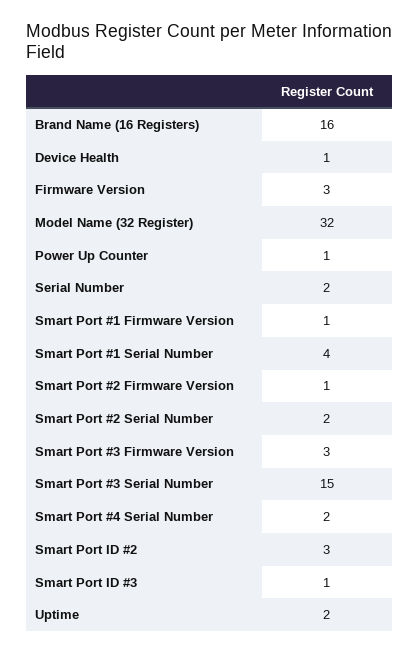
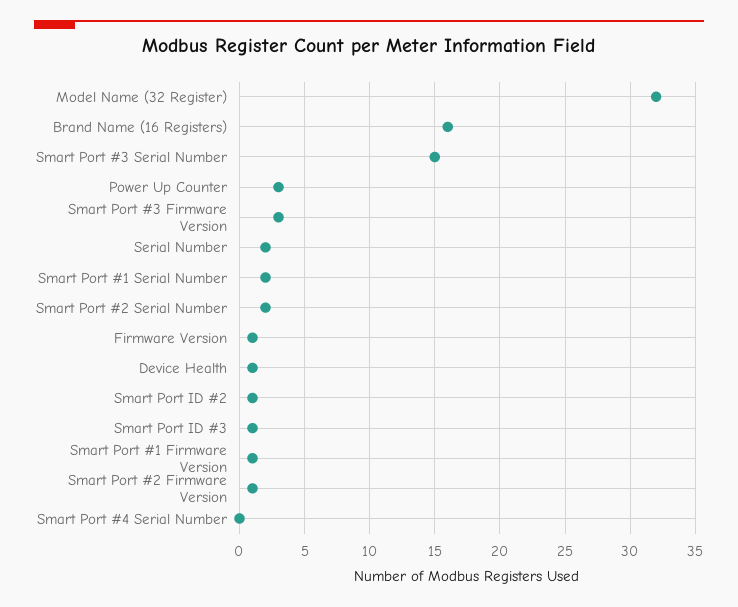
Firmware Version: 3 -> 1
Power Up Counter: 1 -> 3
Smart Port #1 Serial Number: 4 -> 2
Smart Port #4 Serial Number: 2 -> 0
Smart Port ID #2: 3 -> 1
Uptime: 2 -> none

